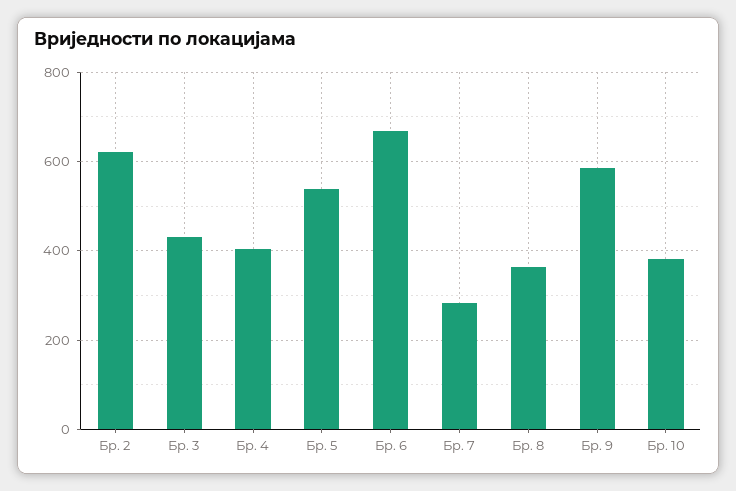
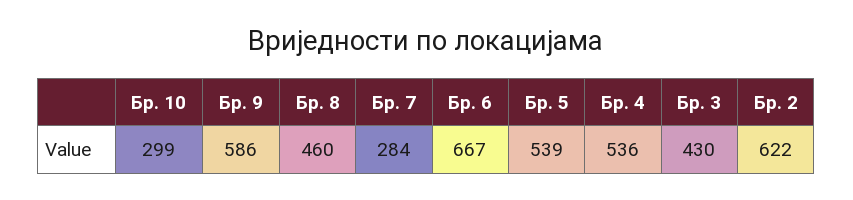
Бр. 4: 400 -> 536
Бр. 8: 360 -> 460
Бр. 10: 380 -> 299

